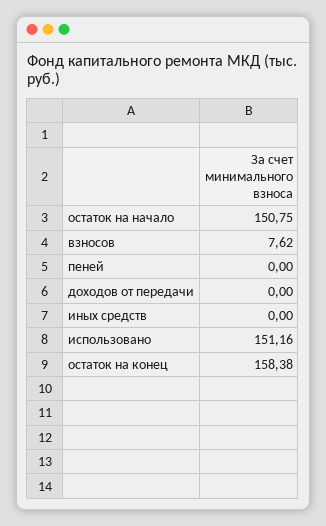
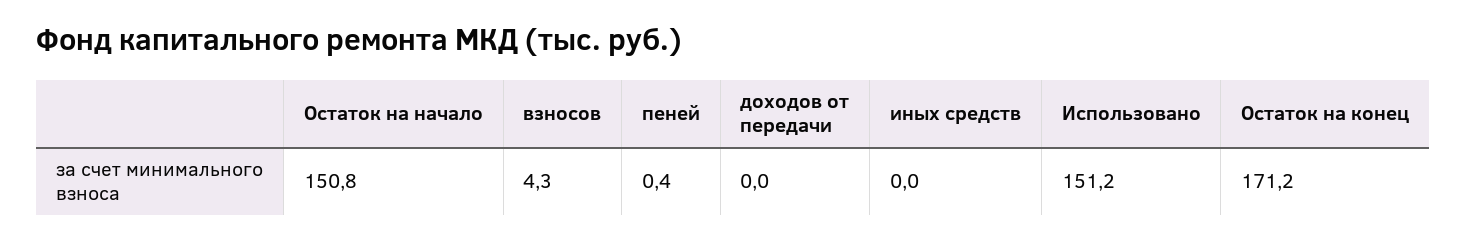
взносов: 7.62 -> 4.3
пеней: 0 -> 0.4
остаток на конец: 158.38 -> 171.2

